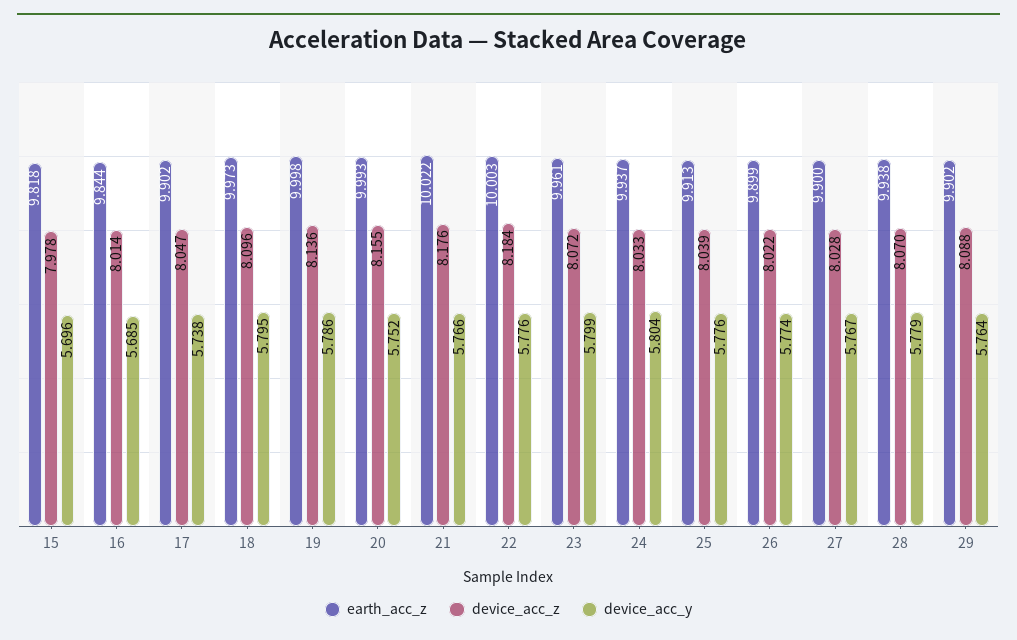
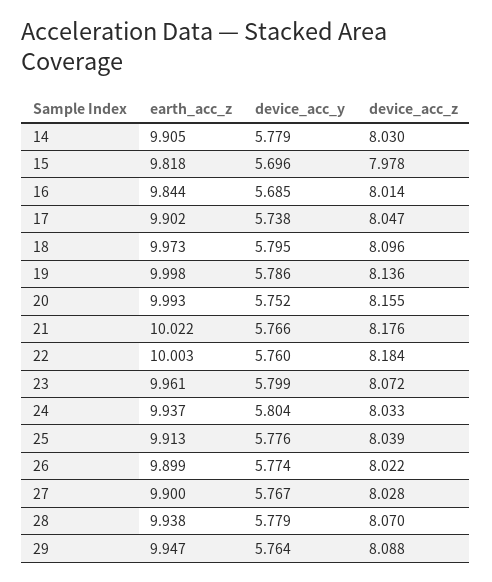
device_acc_y, 22: 5.776 -> 5.76
earth_acc_z, 29: 9.902 -> 9.947
earth_acc_z, 14: none -> 9.905
device_acc_y, 14: none -> 5.779
device_acc_z, 14: none -> 8.03

